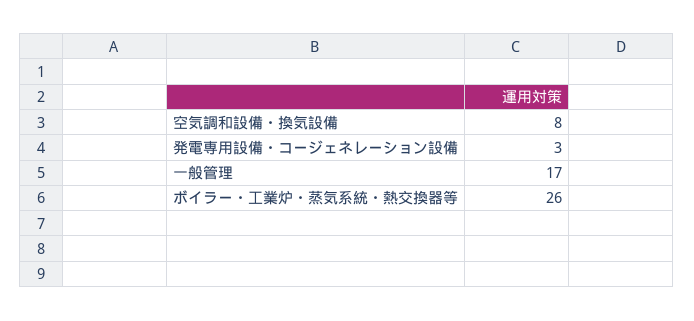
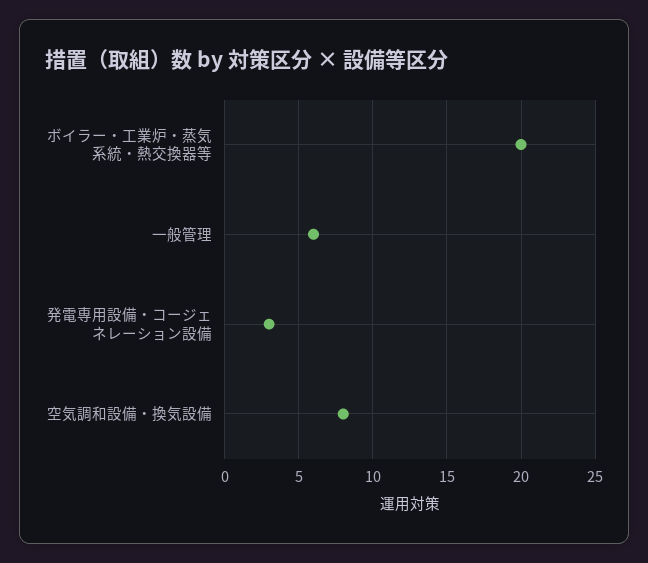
一般管理: 17 -> 6
ボイラー・工業炉・蒸気系統・熱交換器等: 26 -> 20

